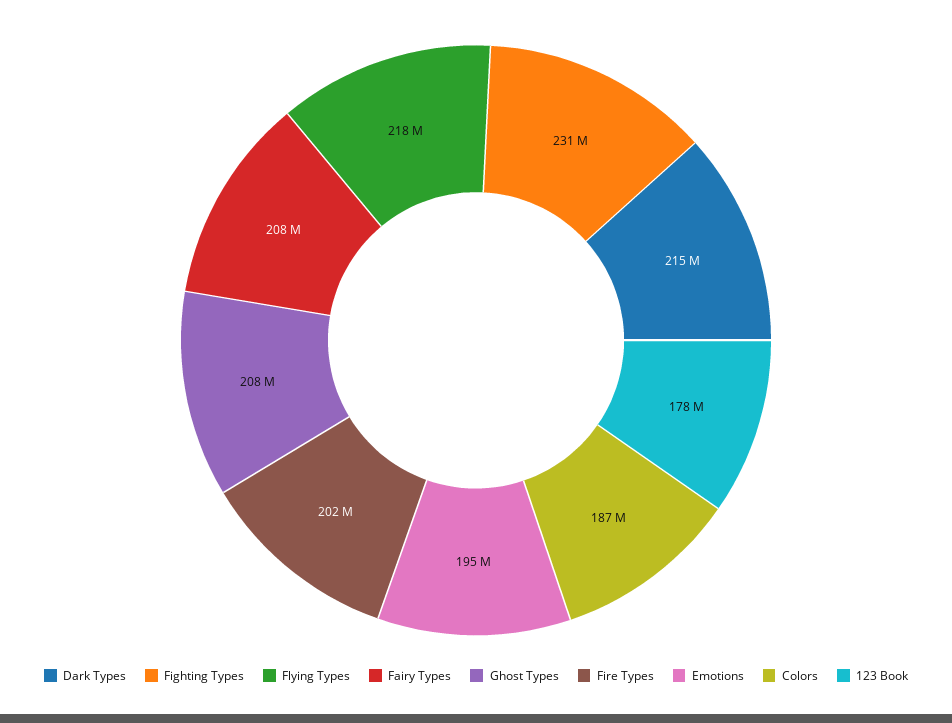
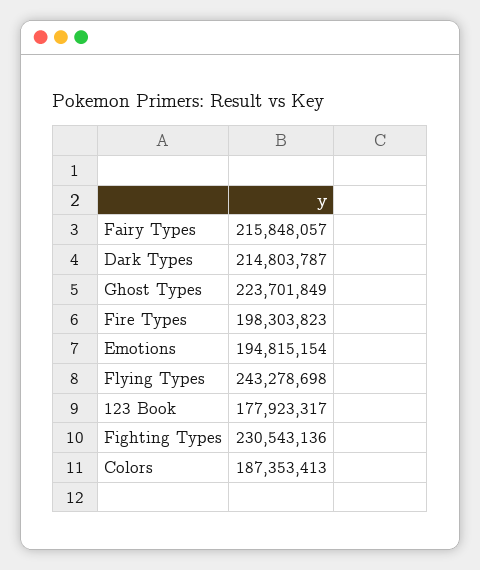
Flying Types: 218000000 -> 243278698
Fairy Types: 208000000 -> 215848057
Ghost Types: 208000000 -> 223701849
Fire Types: 202000000 -> 198303823

